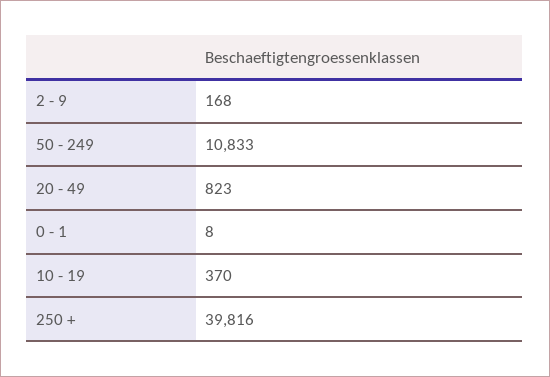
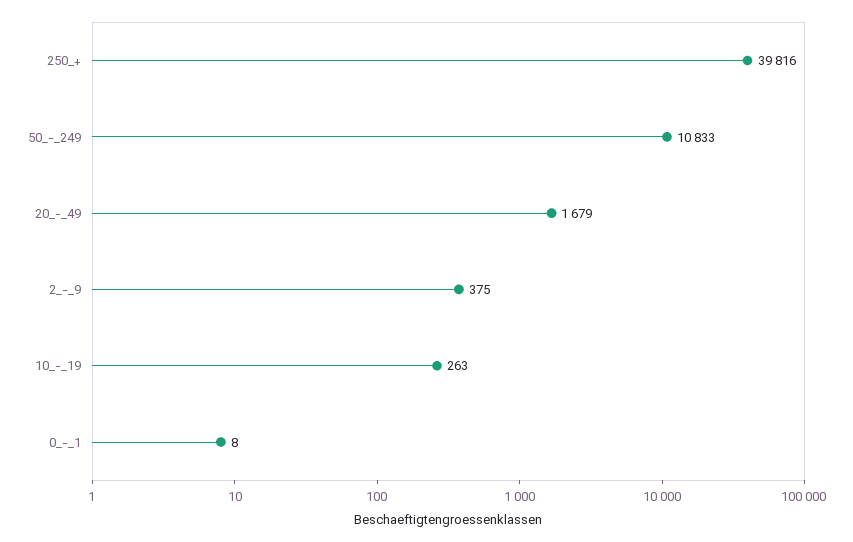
2 - 9: 168 -> 375
20 - 49: 823 -> 1679
10 - 19: 370 -> 263

